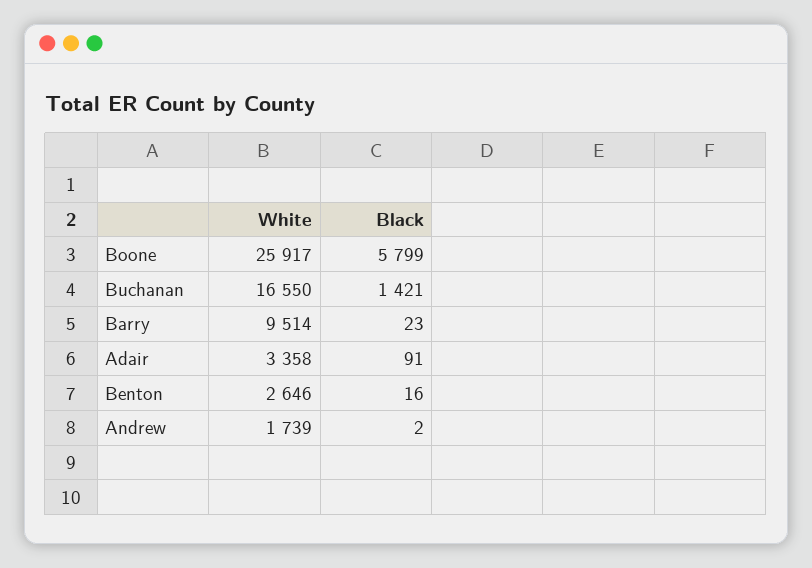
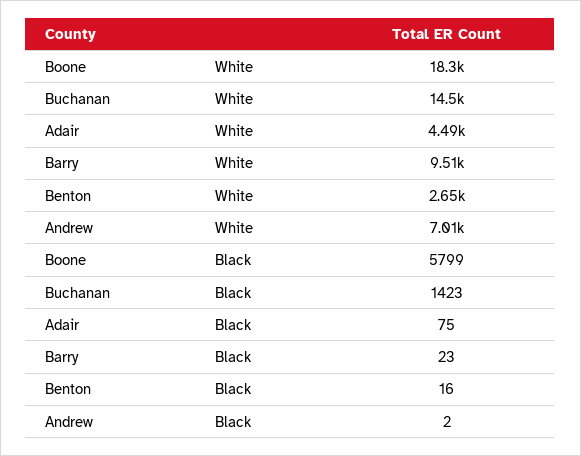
White, Boone: 25917 -> 18300
White, Buchanan: 16550 -> 14500
Black, Buchanan: 1421 -> 1423
White, Adair: 3358 -> 4490
Black, Adair: 91 -> 75
White, Andrew: 1739 -> 7010

